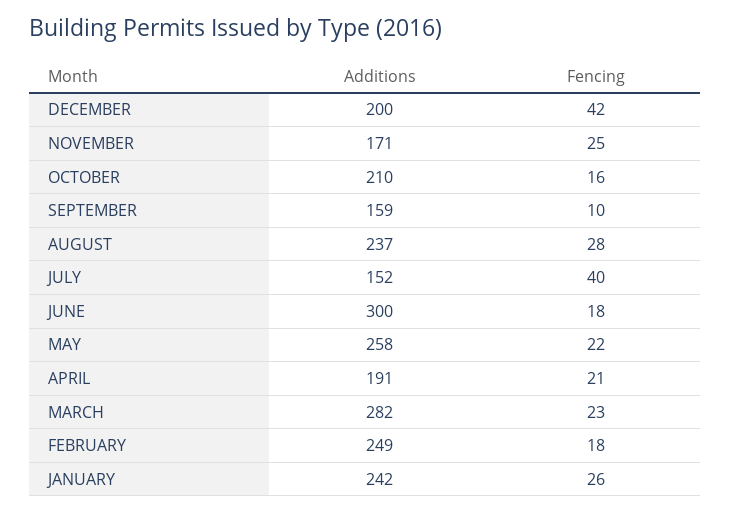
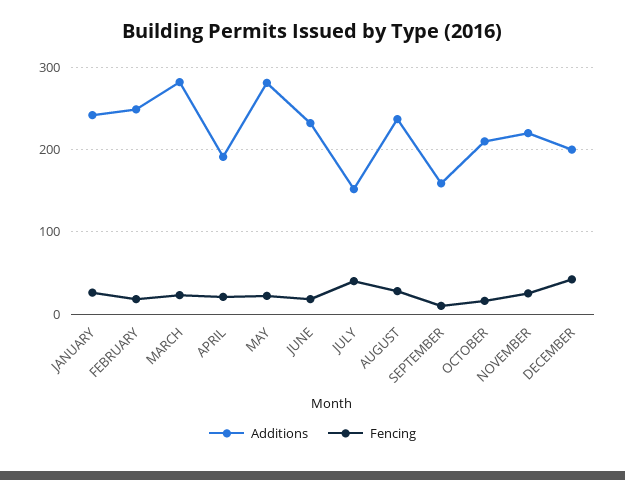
Additions, NOVEMBER: 171 -> 220
Additions, JUNE: 300 -> 230
Additions, MAY: 258 -> 280

